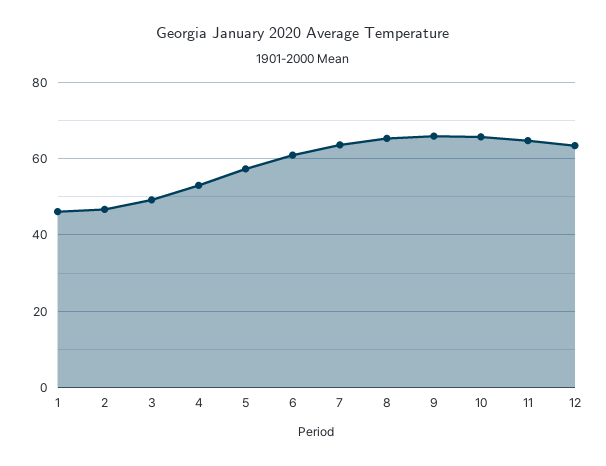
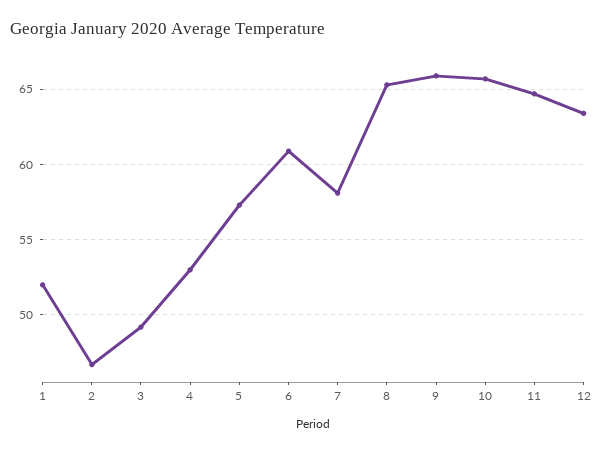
1: 46 -> 52
7: 64 -> 58

